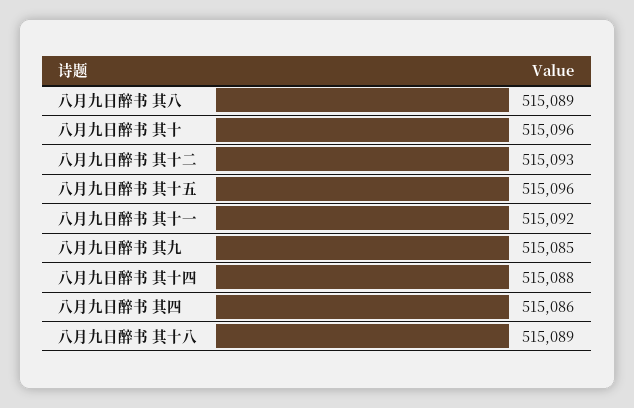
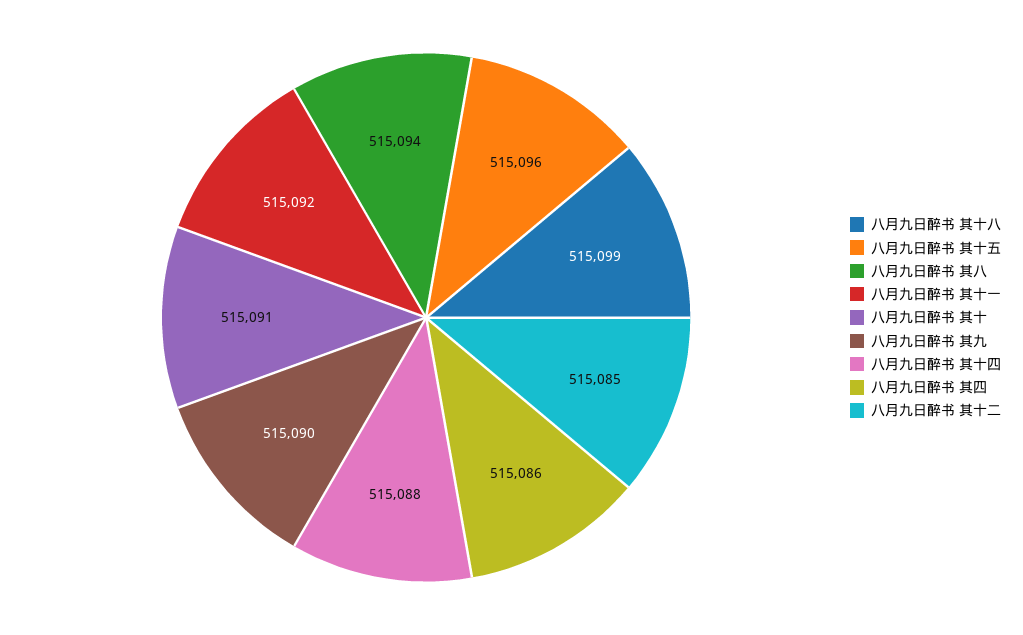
八月九日醉书 其八: 515089 -> 515094
八月九日醉书 其十: 515096 -> 515091
八月九日醉书 其十二: 515093 -> 515085
八月九日醉书 其九: 515085 -> 515090
八月九日醉书 其十八: 515089 -> 515099

